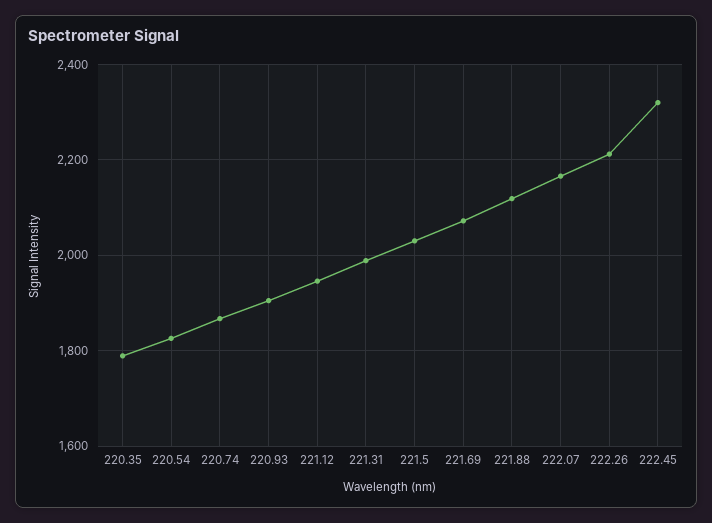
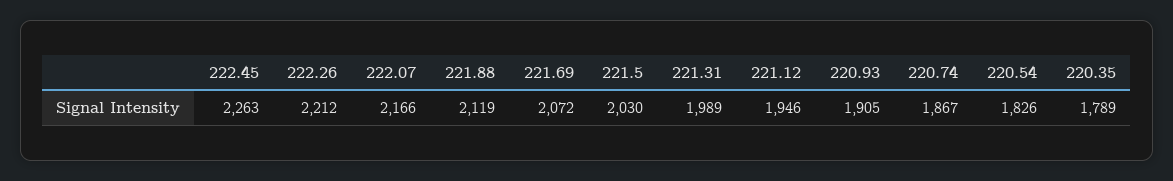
222.45: 2320 -> 2263

